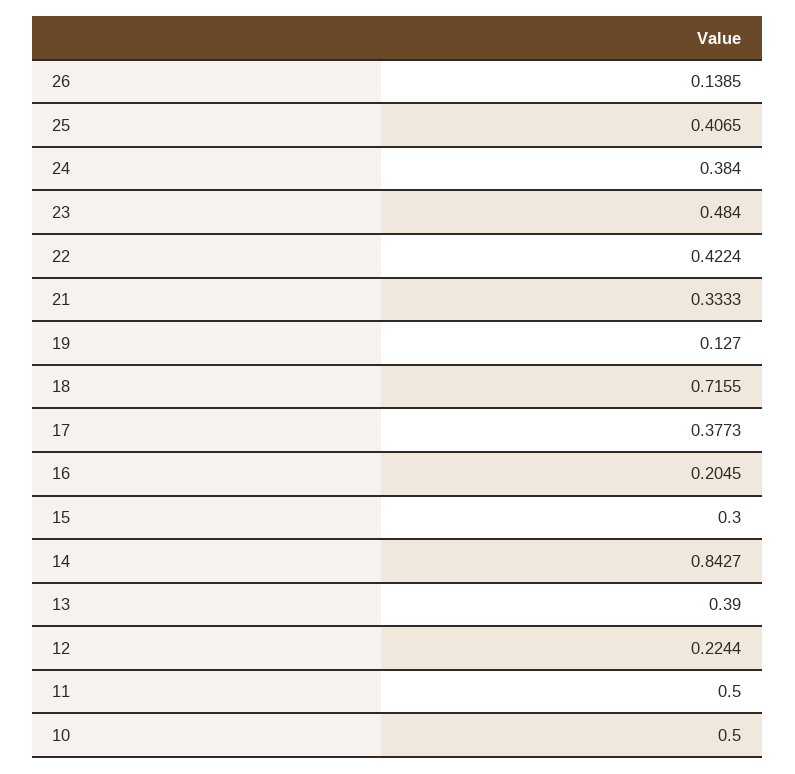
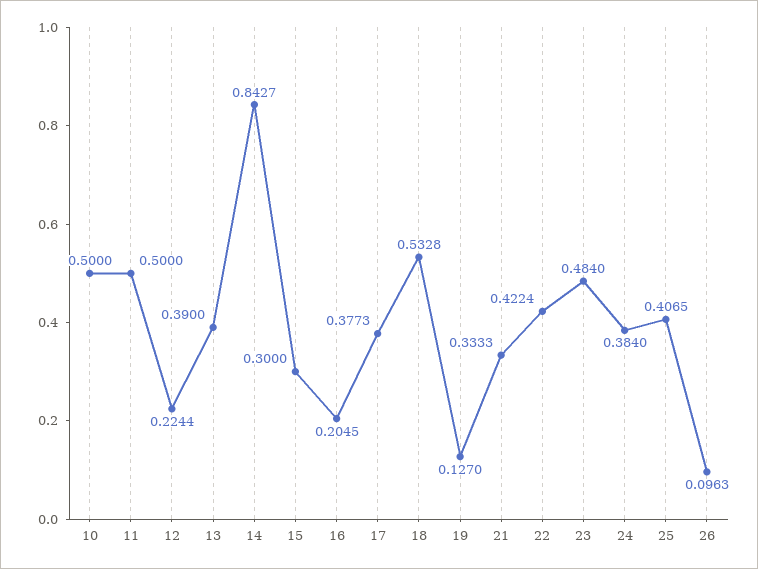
26: 0.1385 -> 0.0963
18: 0.7155 -> 0.5328

